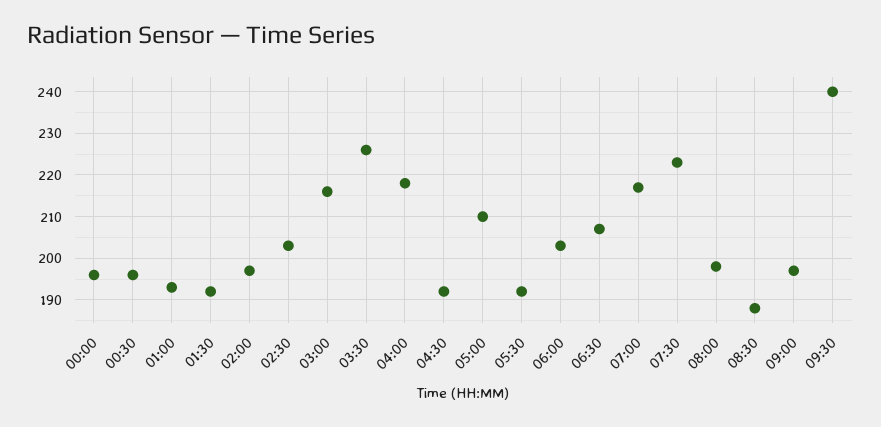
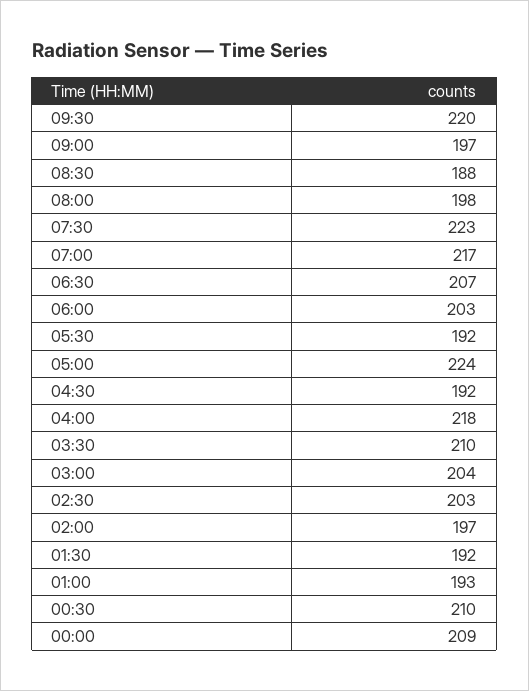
00:00: 195 -> 209
00:30: 195 -> 210
03:00: 215 -> 204
03:30: 225 -> 210
05:00: 210 -> 224
09:30: 240 -> 220

